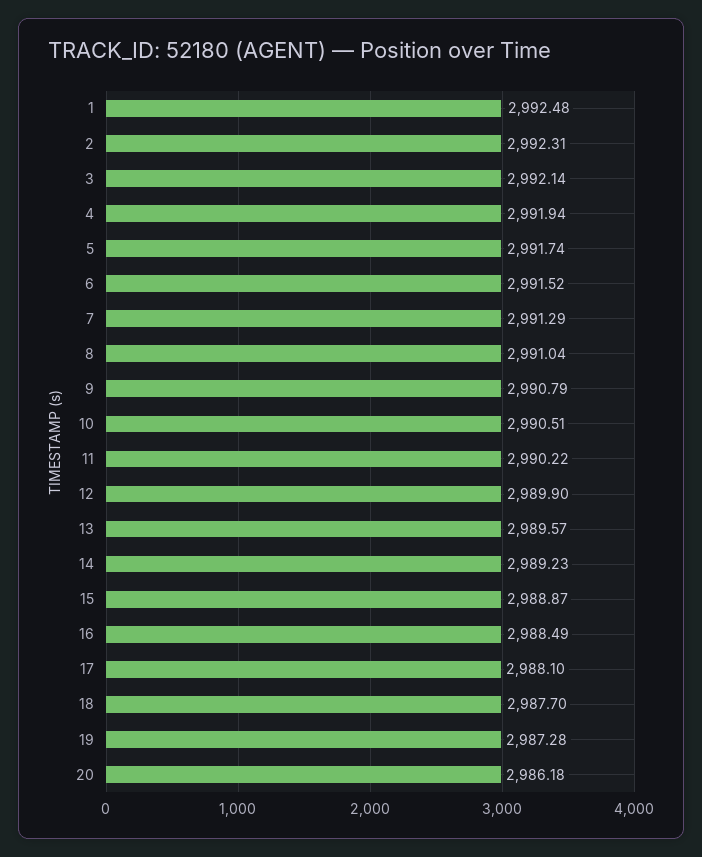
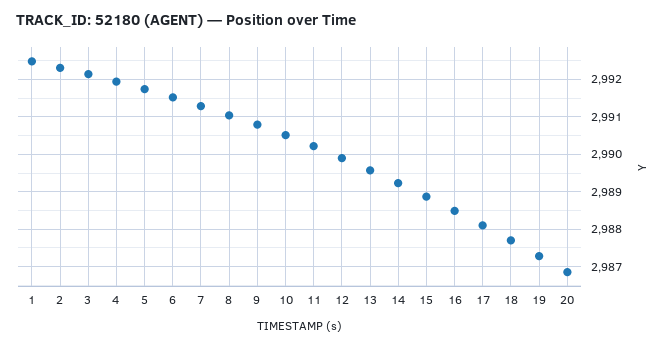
20: 2986.18 -> 2986.8

